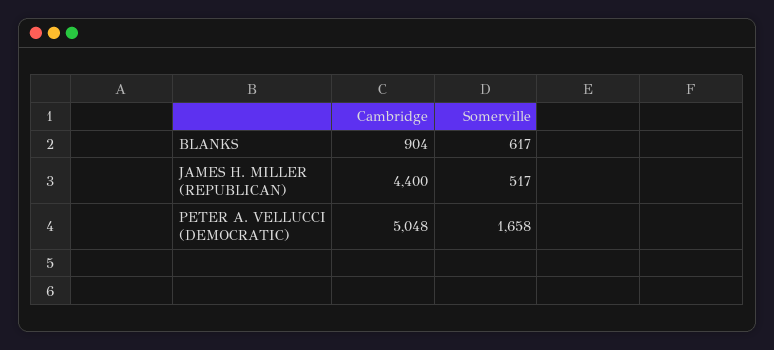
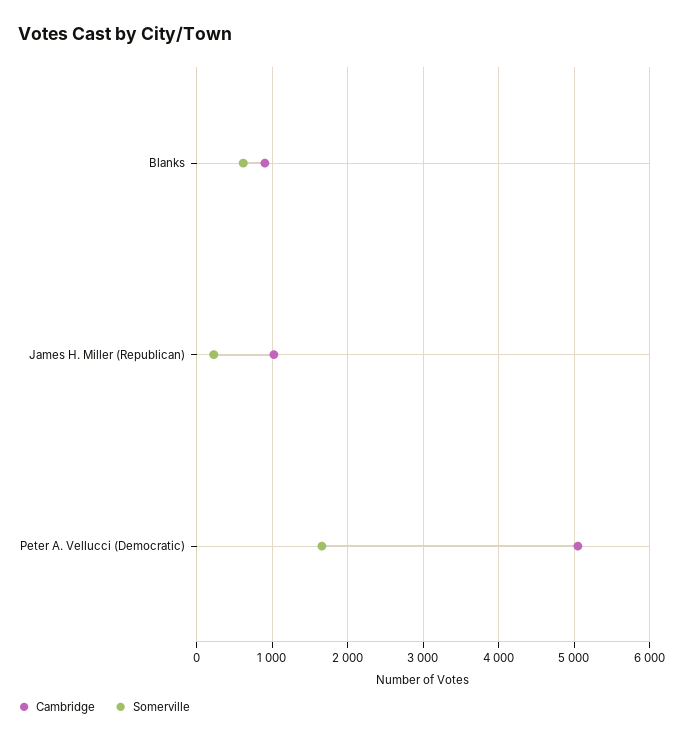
Cambridge, JAMES H. MILLER (REPUBLICAN): 4400 -> 1000
Somerville, JAMES H. MILLER (REPUBLICAN): 517 -> 200

